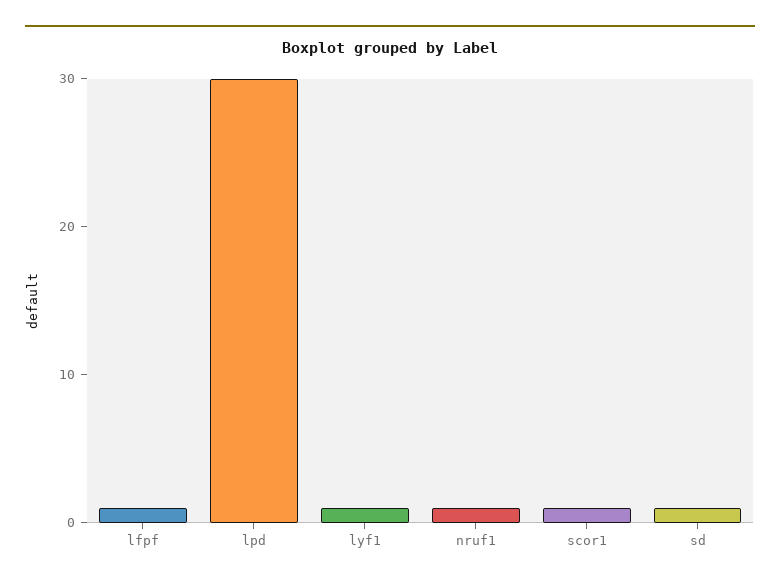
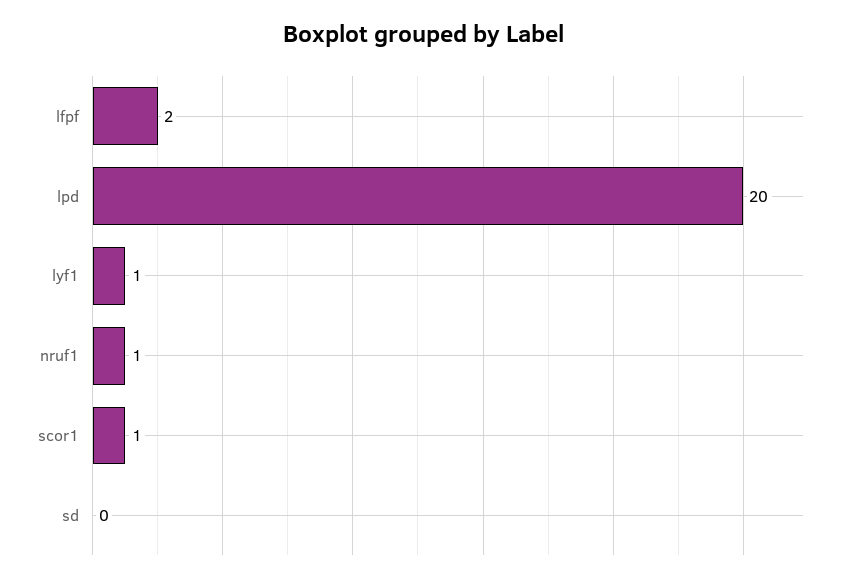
lfpf: 1 -> 2
lpd: 30 -> 20
sd: 1 -> 0

